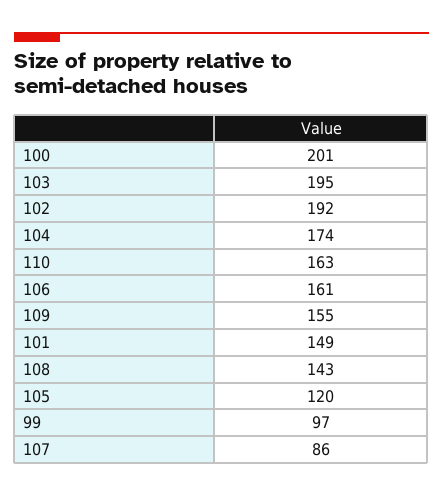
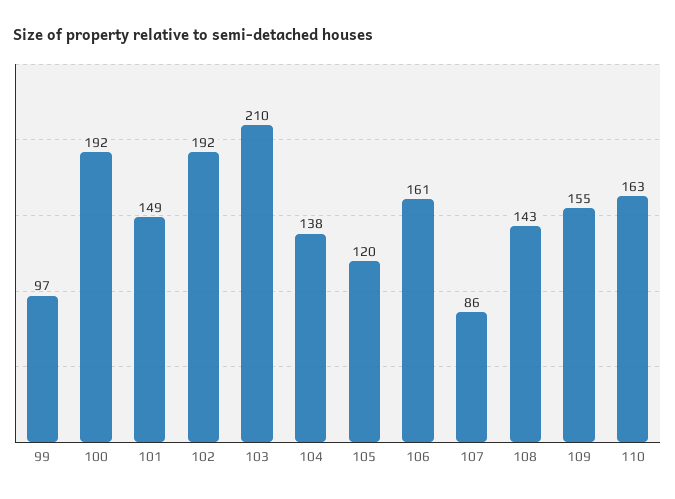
100: 201 -> 192
103: 195 -> 210
104: 174 -> 138

